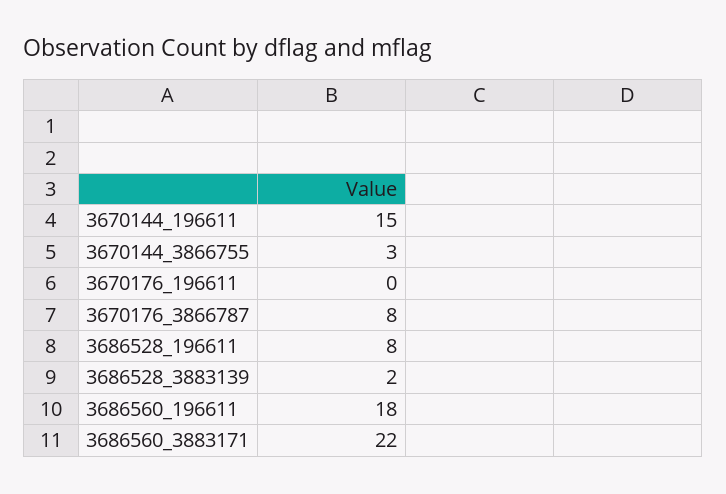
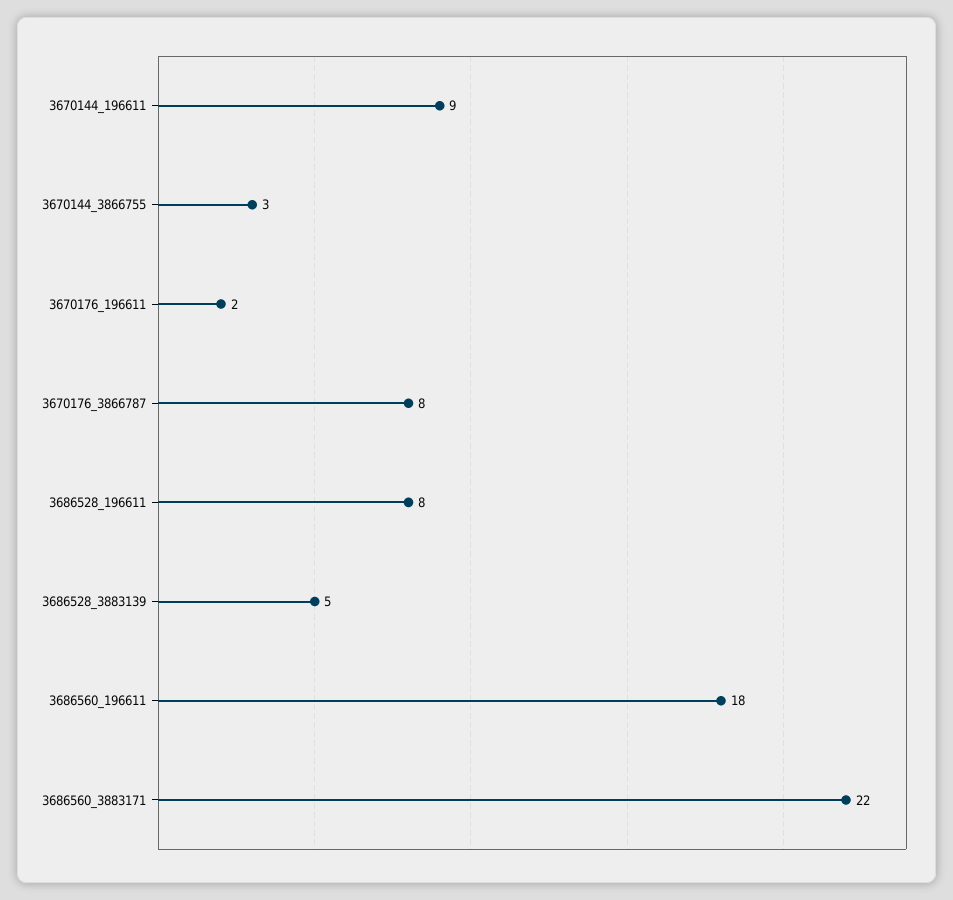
3670144_196611: 15 -> 9
3670176_196611: 0 -> 2
3686528_3883139: 2 -> 5

